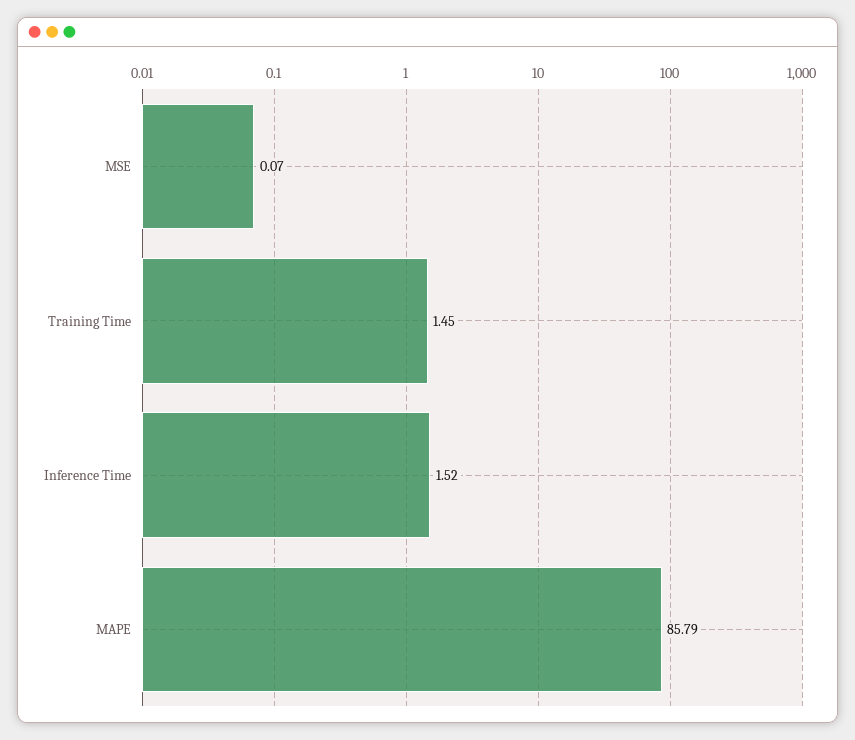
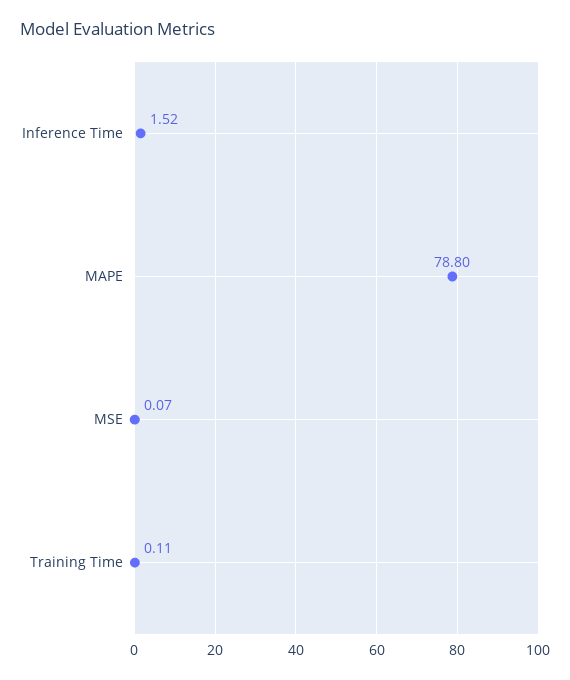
Training Time: 1.45 -> 0.11
MAPE: 85.79 -> 78.8

